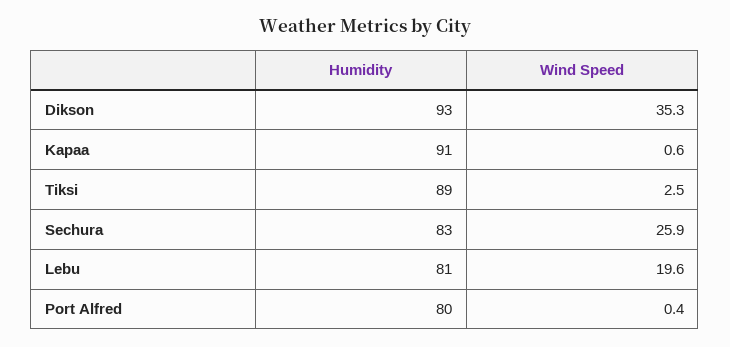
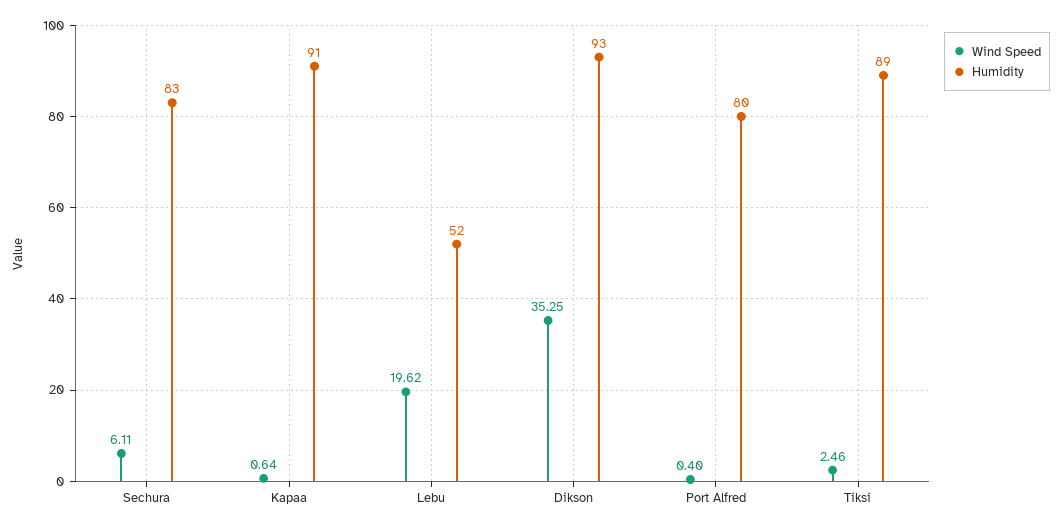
Wind Speed, Sechura: 25.9 -> 6.11
Humidity, Lebu: 81 -> 52

